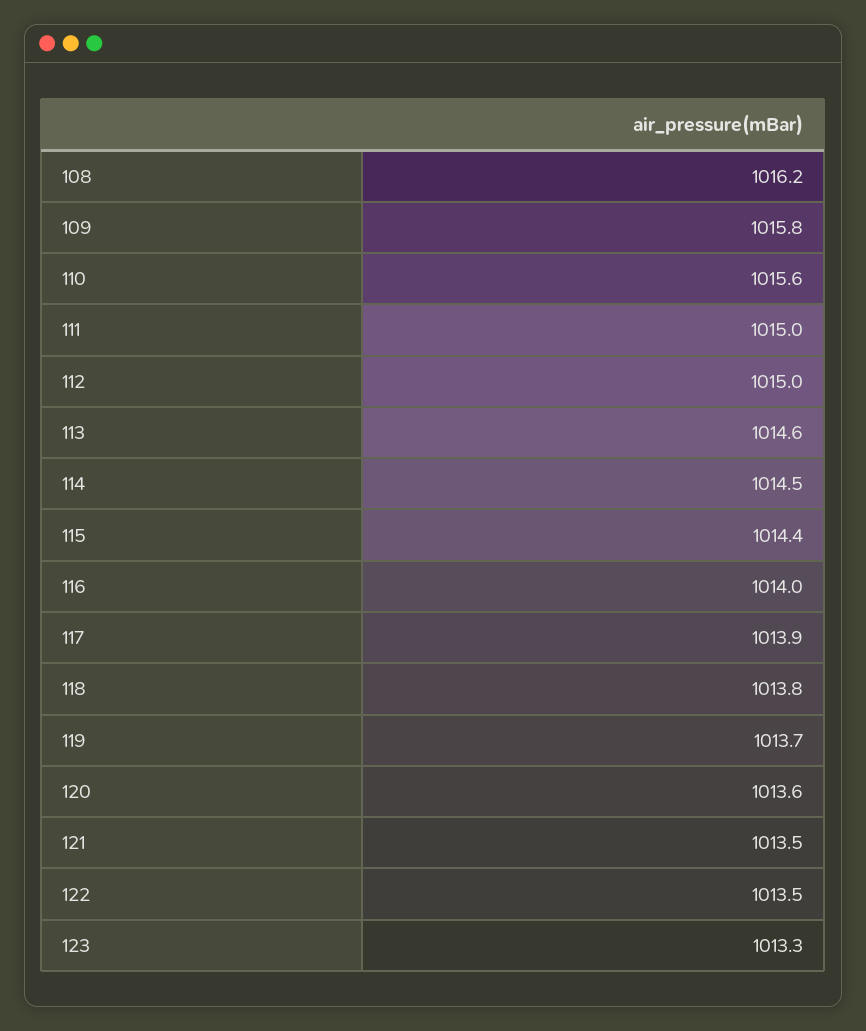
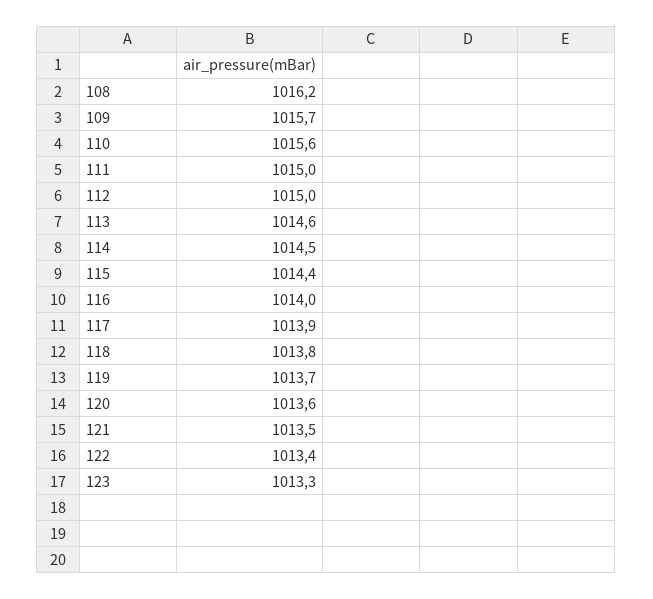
109: 1015.8 -> 1015.7
122: 1013.5 -> 1013.4

